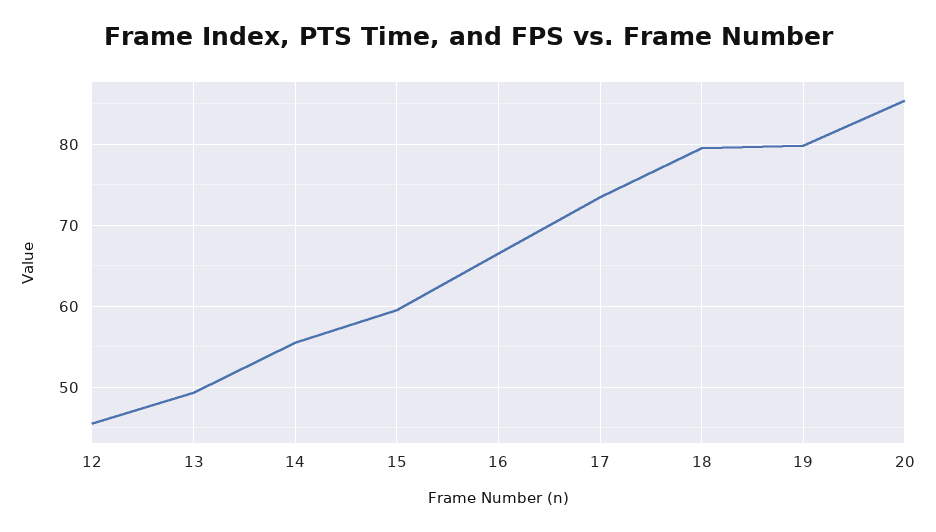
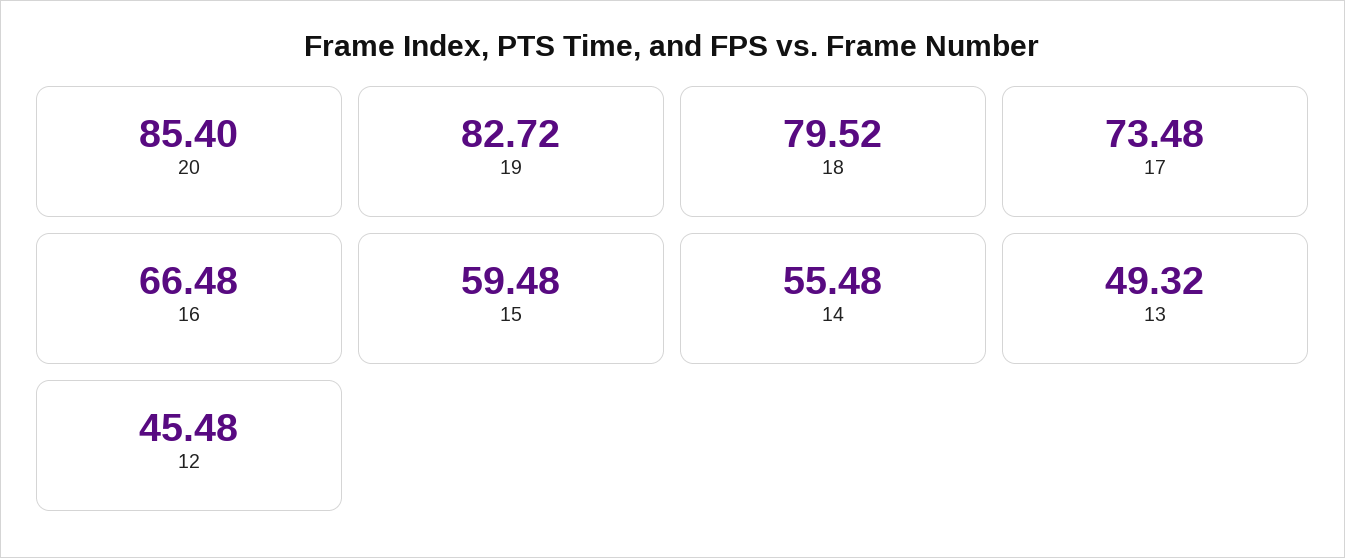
19: 80 -> 82.72

